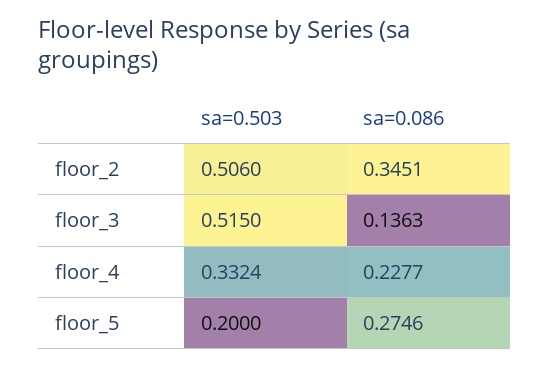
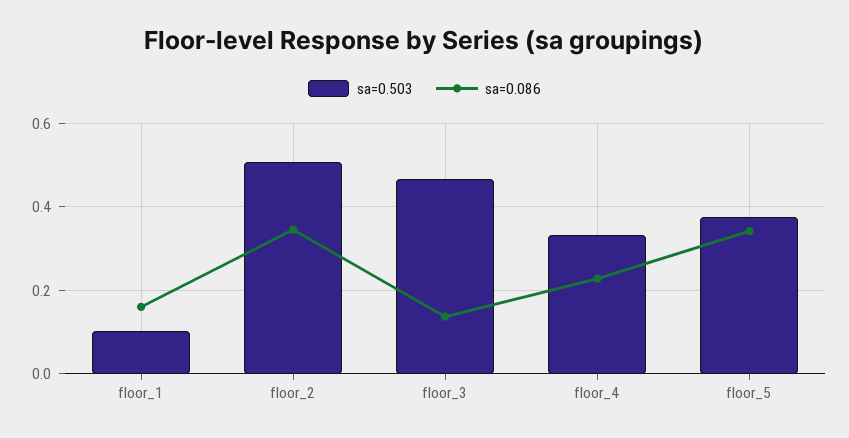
sa=0.503, floor_3: 0.515 -> 0.46
sa=0.503, floor_5: 0.2 -> 0.38
sa=0.086, floor_5: 0.2746 -> 0.34
sa=0.503, floor_1: none -> 0.1
sa=0.086, floor_1: none -> 0.16

